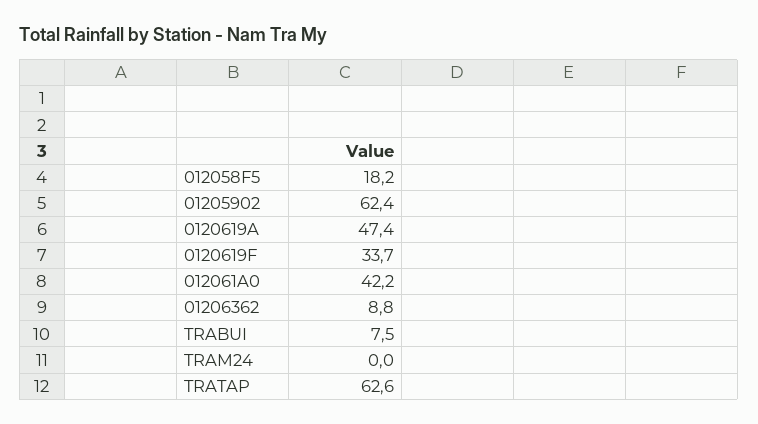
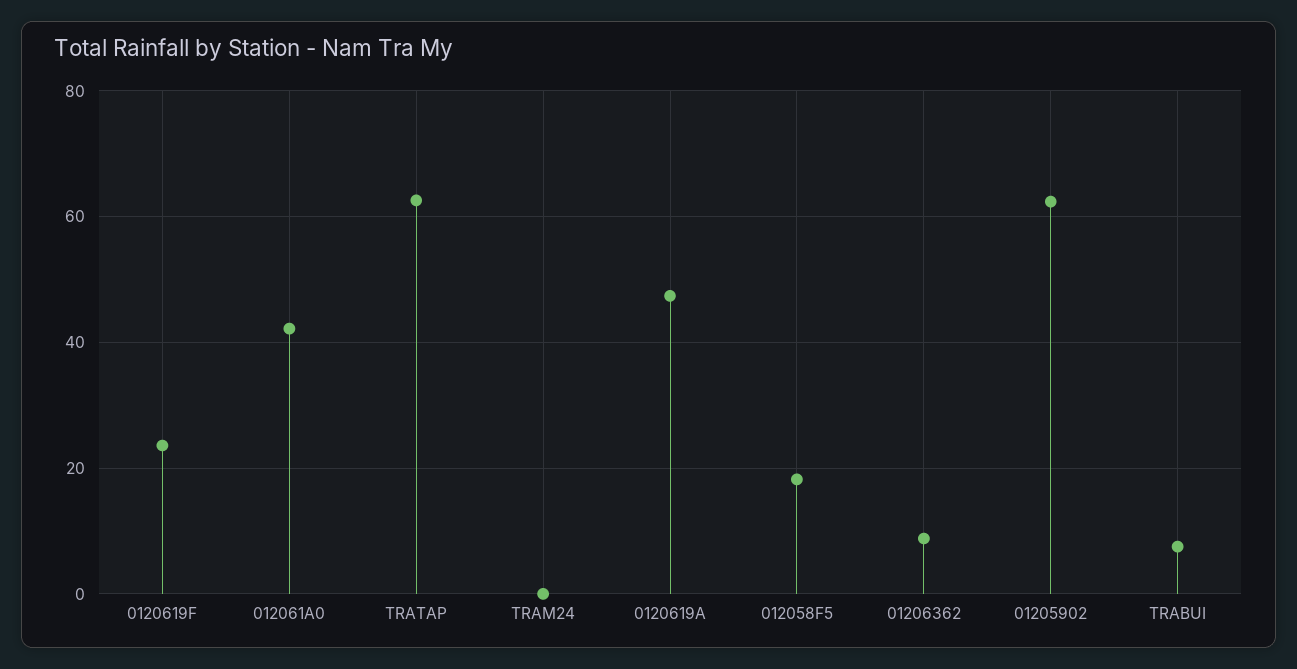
0120619F: 33.7 -> 24

